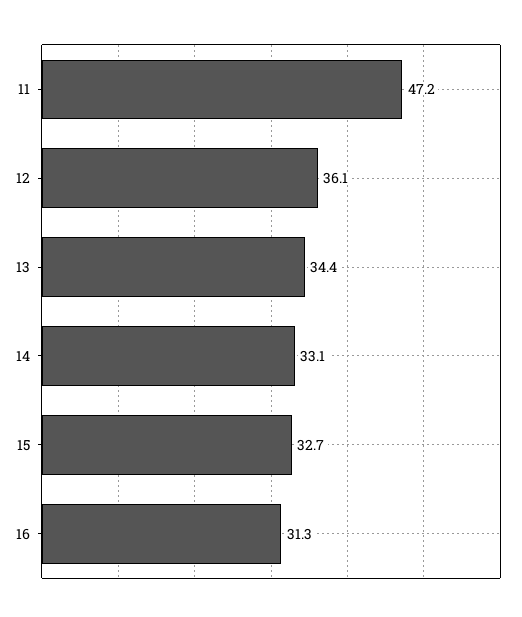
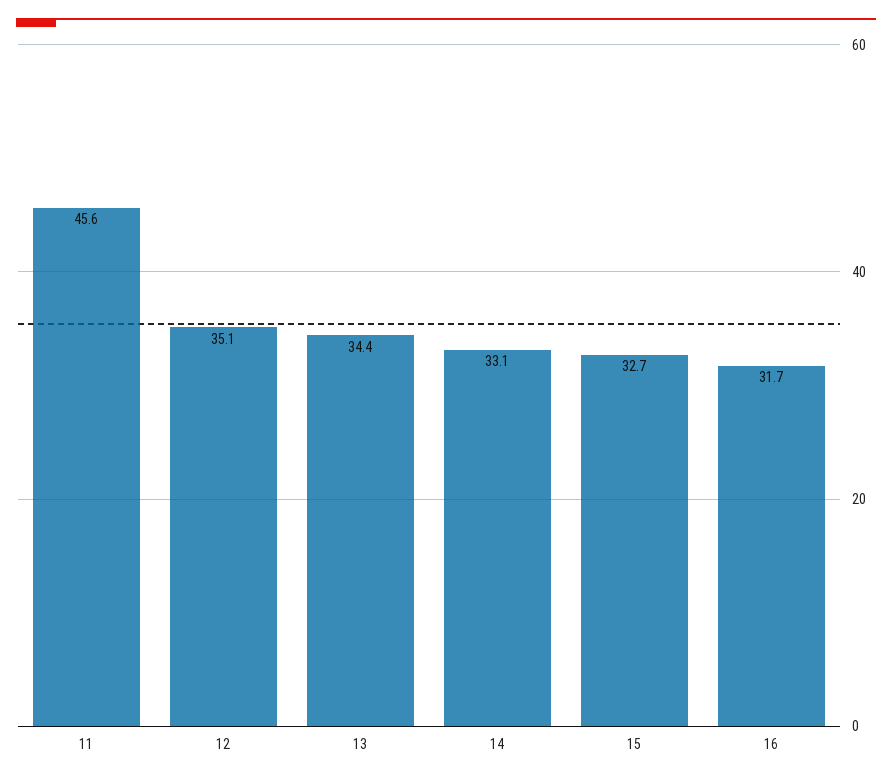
11: 47.2 -> 45.6
12: 36.1 -> 35.1
16: 31.3 -> 31.7

